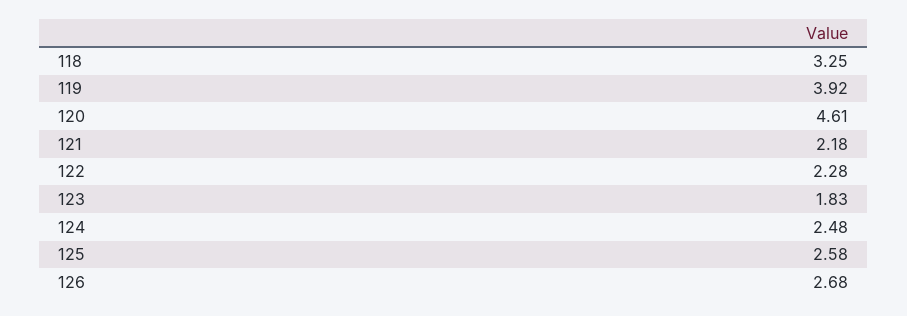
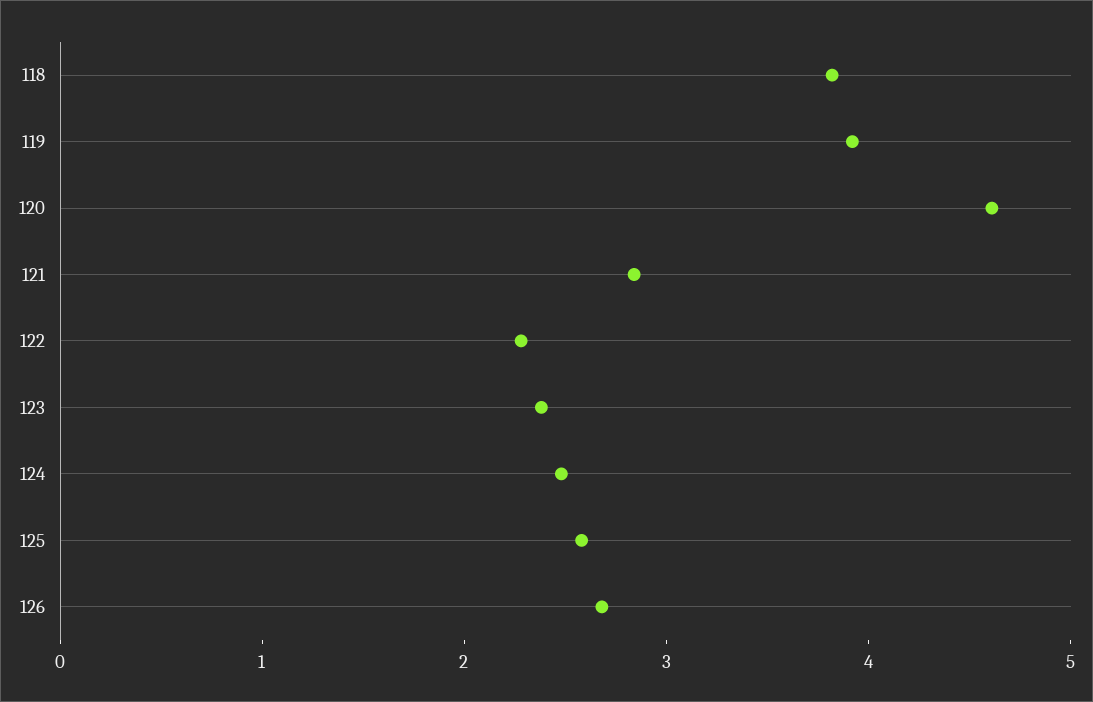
118: 3.25 -> 3.8
121: 2.18 -> 2.8
123: 1.83 -> 2.4

